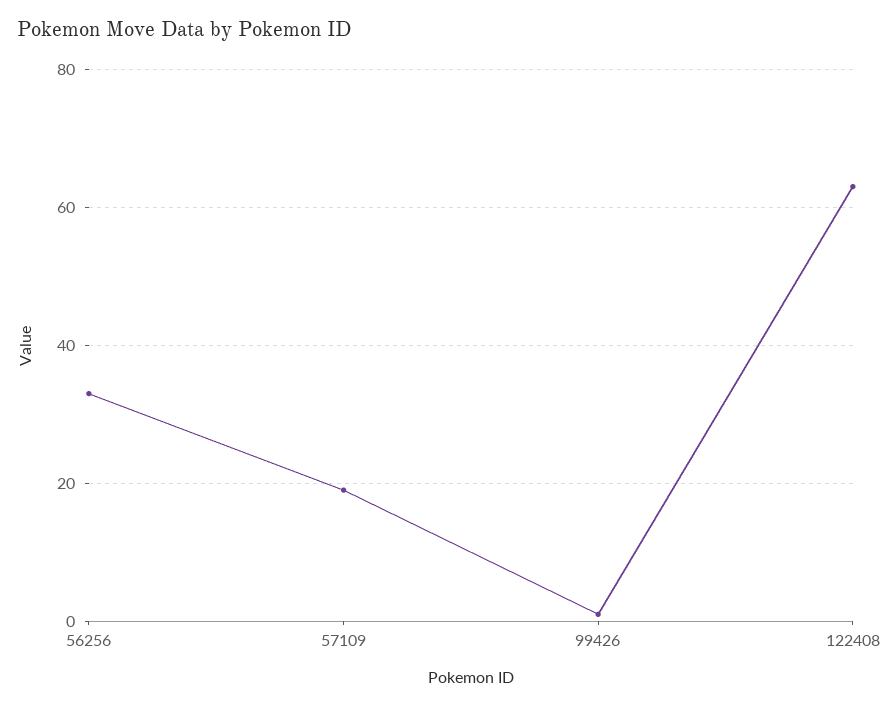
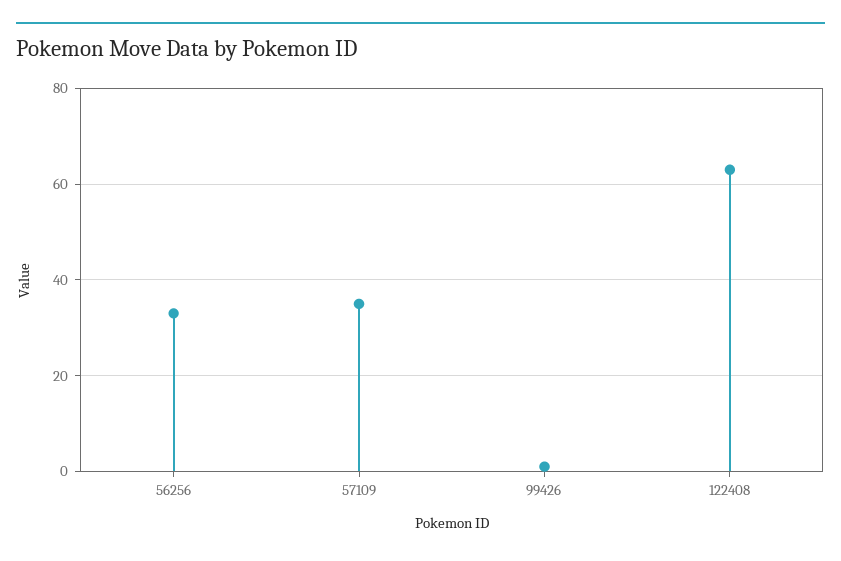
57109: 20 -> 35

